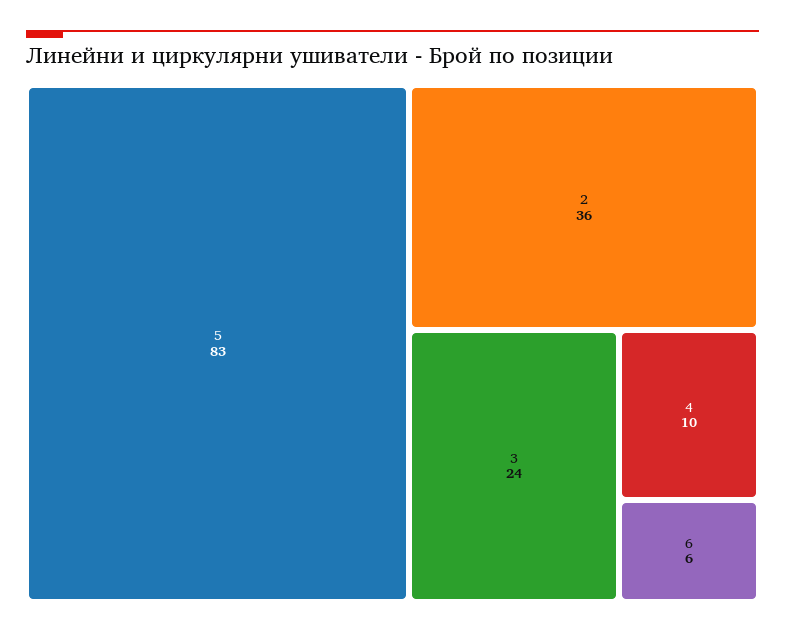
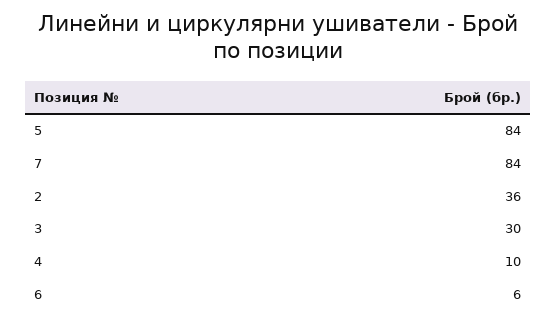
5: 83 -> 84
3: 24 -> 30
7: none -> 84

